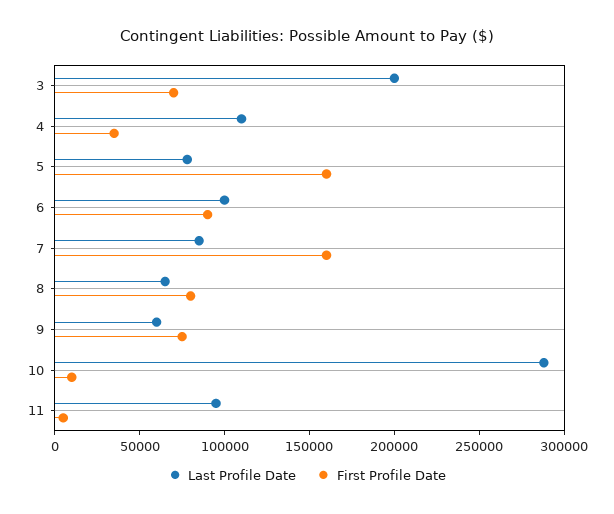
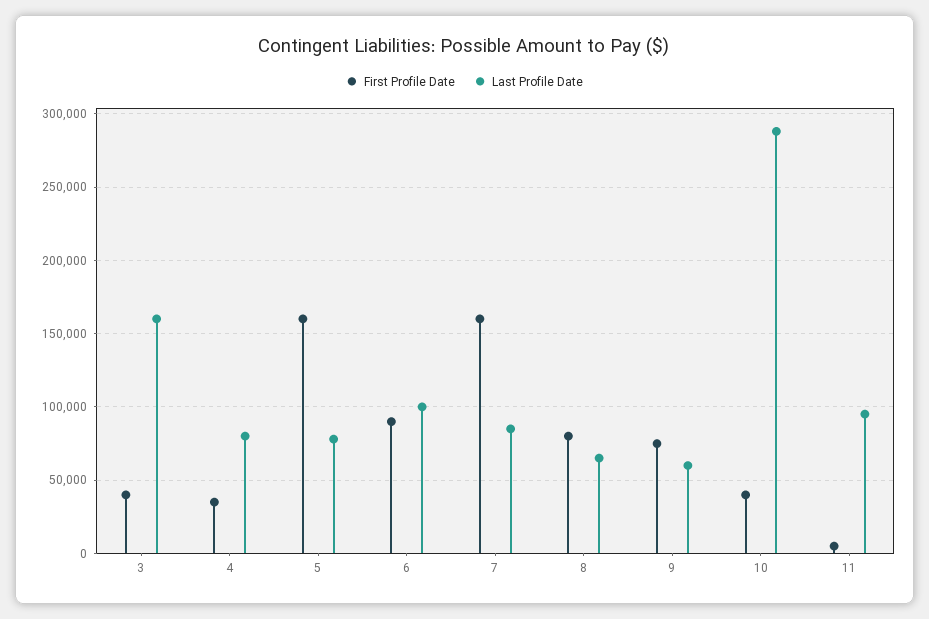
Last Profile Date, 3: 200000 -> 160000
First Profile Date, 3: 70000 -> 40000
Last Profile Date, 4: 110000 -> 80000
First Profile Date, 10: 10000 -> 40000

